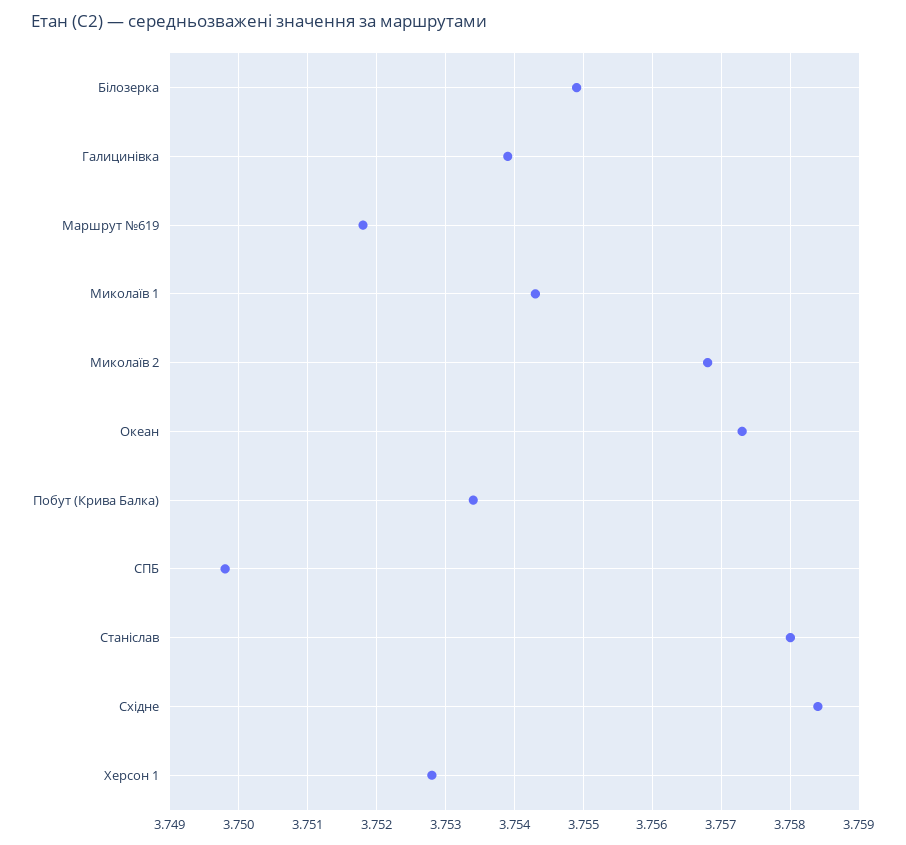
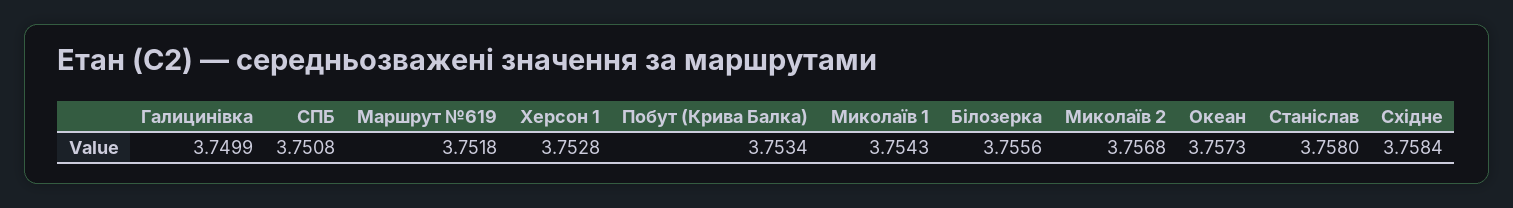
Білозерка: 3.7549 -> 3.7556
Галицинівка: 3.7539 -> 3.7499
СПБ: 3.7498 -> 3.7508

